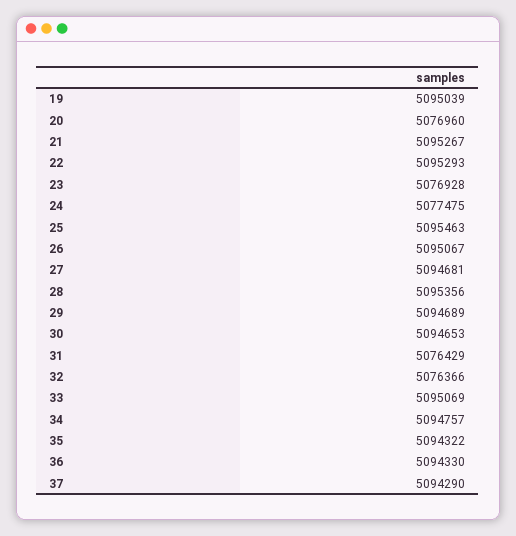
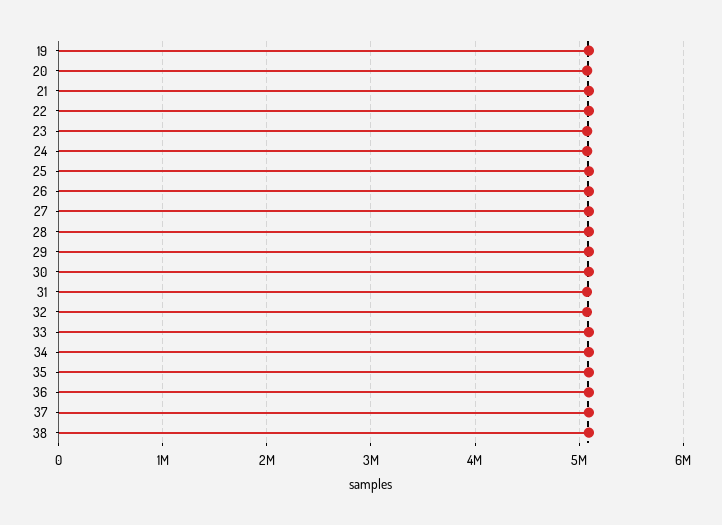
38: none -> 5100000

